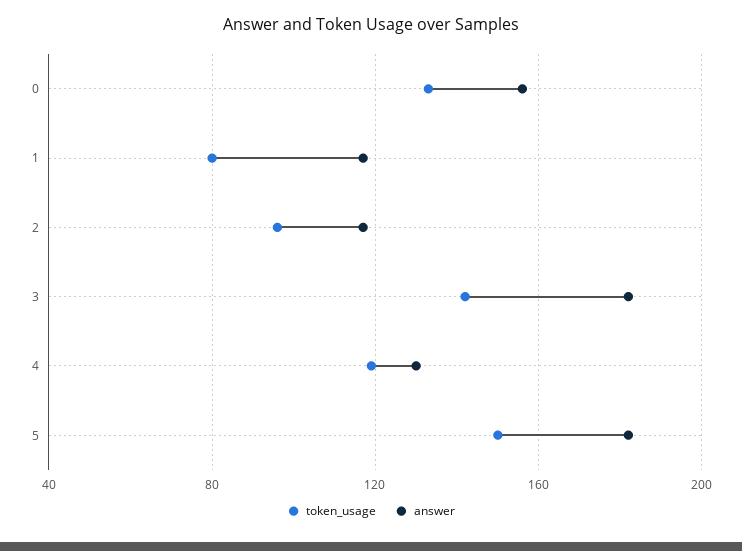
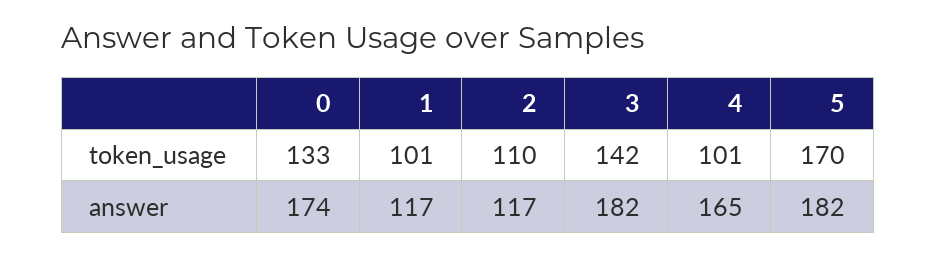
answer, 0: 155 -> 174
token_usage, 1: 80 -> 101
token_usage, 2: 95 -> 110
token_usage, 4: 120 -> 101
answer, 4: 130 -> 165
token_usage, 5: 150 -> 170

